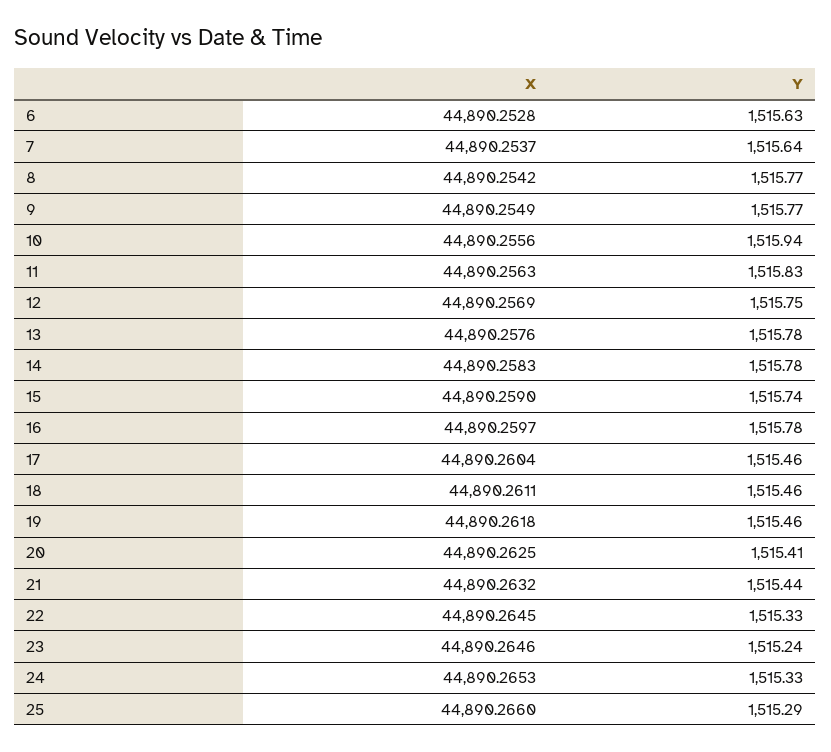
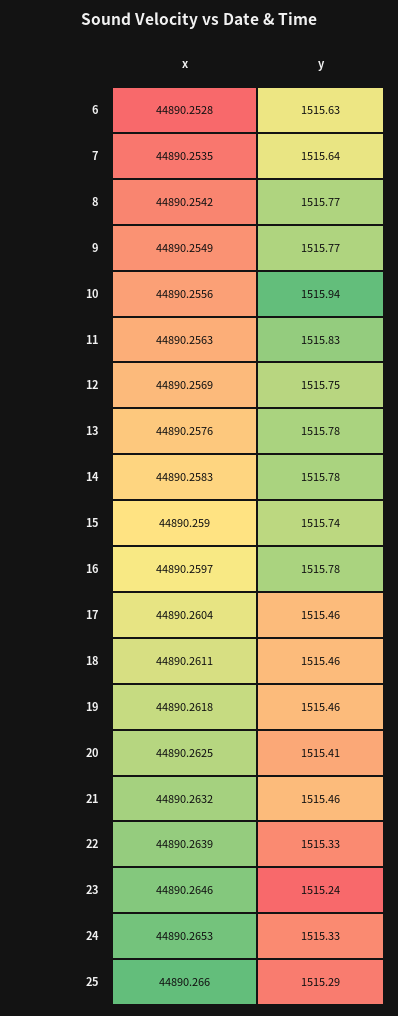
X, 7: 44890.2537 -> 44890.2535
Y, 21: 1515.44 -> 1515.46
X, 22: 44890.2645 -> 44890.2639

